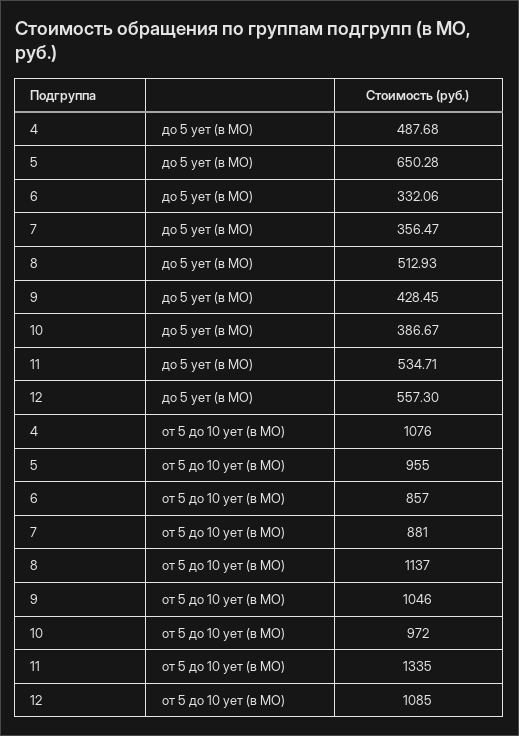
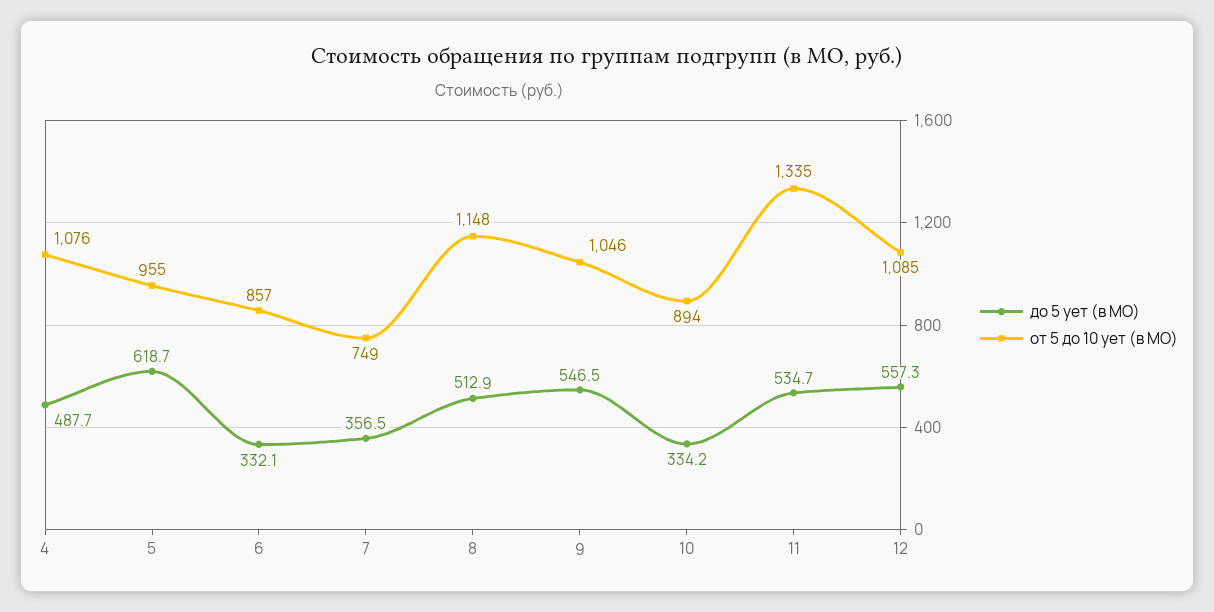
до 5 ует (в МО), 5: 650.28 -> 618.7
до 5 ует (в МО), 9: 428.45 -> 546.5
до 5 ует (в МО), 10: 386.67 -> 334.2
от 5 до 10 ует (в МО), 7: 881 -> 749
от 5 до 10 ует (в МО), 8: 1137 -> 1148
от 5 до 10 ует (в МО), 10: 972 -> 894

